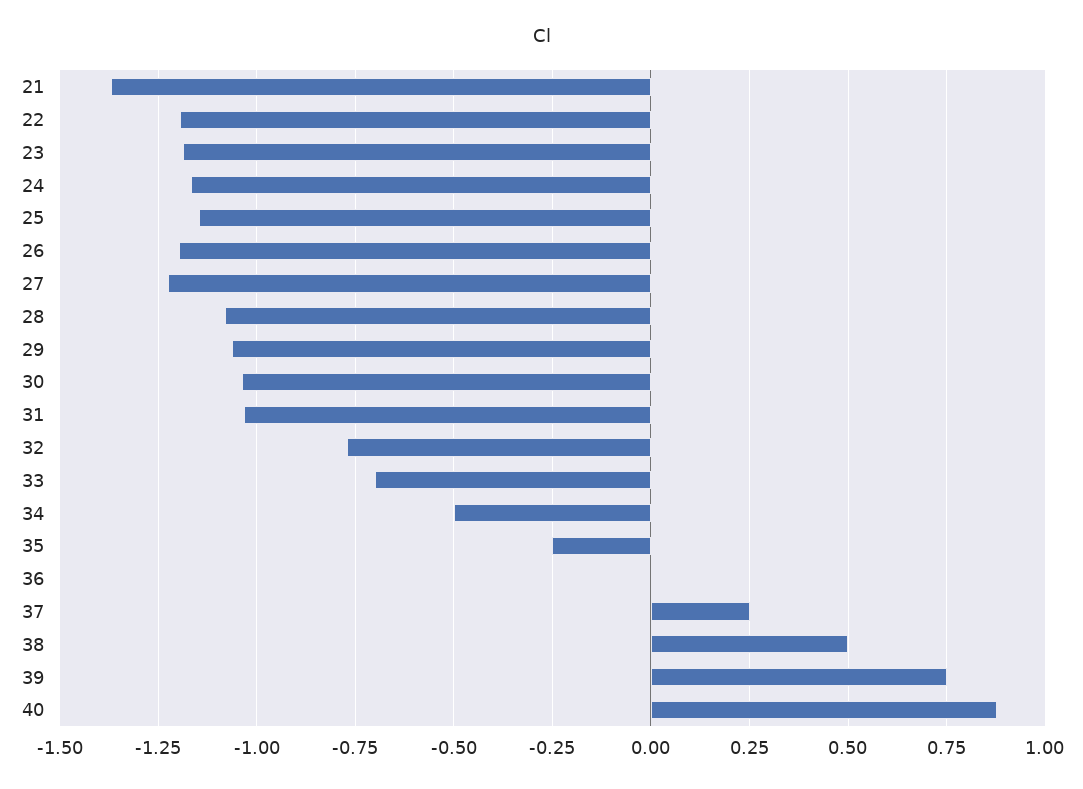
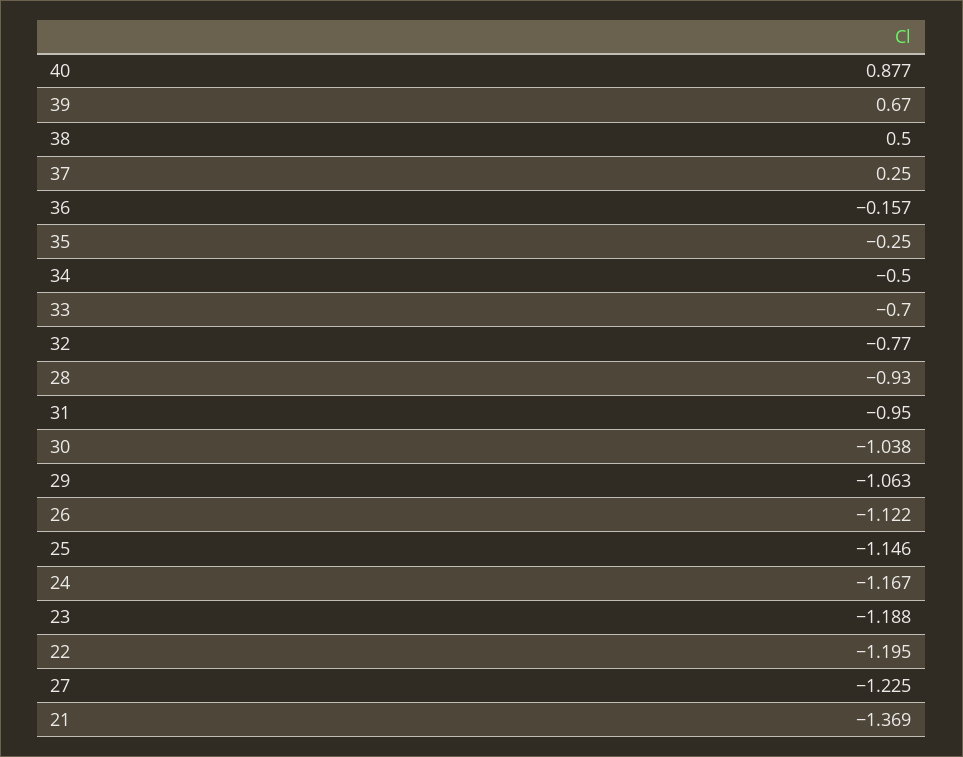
26: -1.2 -> -1.122
28: -1.075 -> -0.93
31: -1.025 -> -0.95
36: 0 -> -0.157
39: 0.75 -> 0.67

